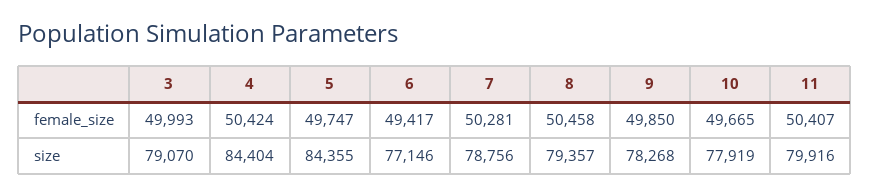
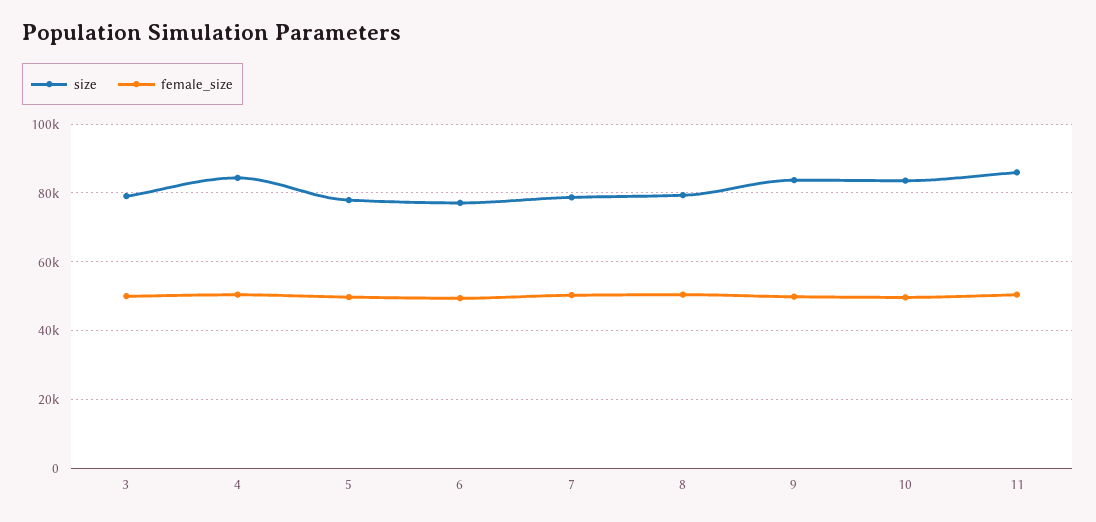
size, 5: 84355 -> 78000
size, 9: 78268 -> 84000
size, 10: 77919 -> 84000
size, 11: 79916 -> 86000

